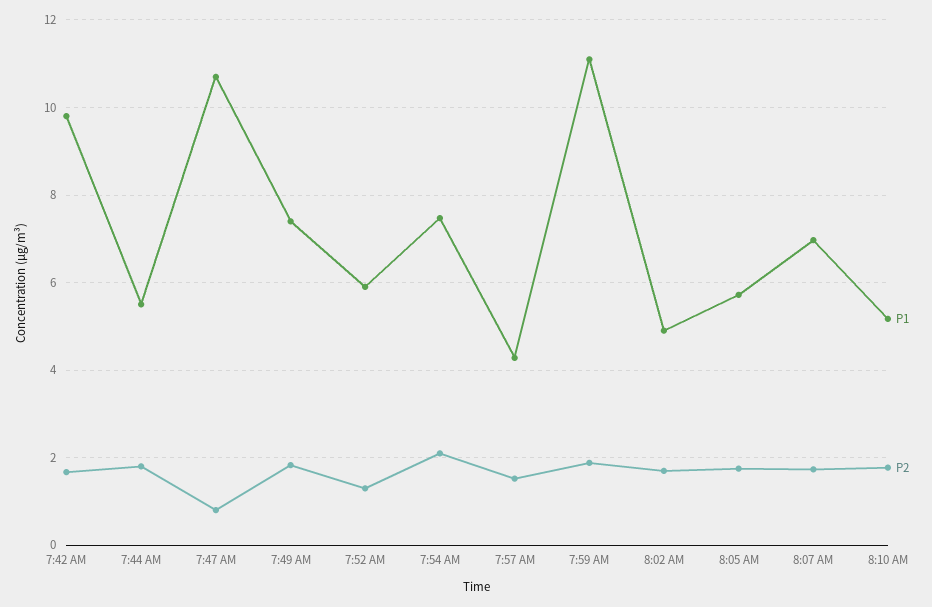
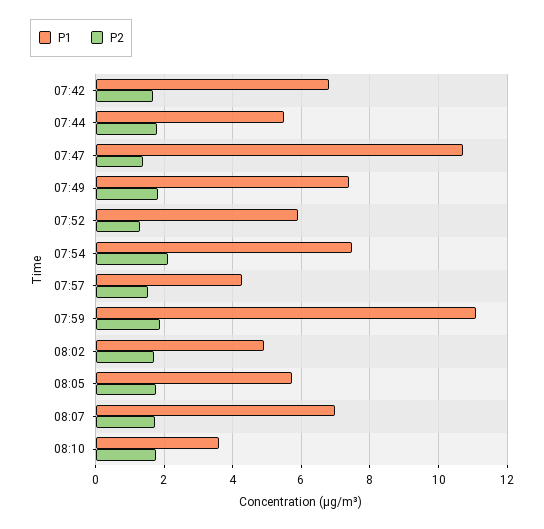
P1, 7:42 AM: 9.8 -> 6.8
P2, 7:47 AM: 0.8 -> 1.4
P1, 8:10 AM: 5.2 -> 3.6

